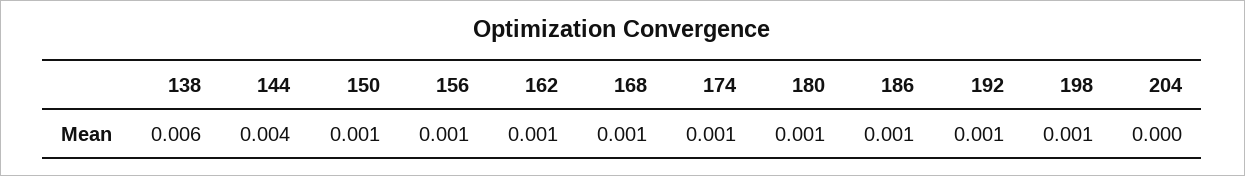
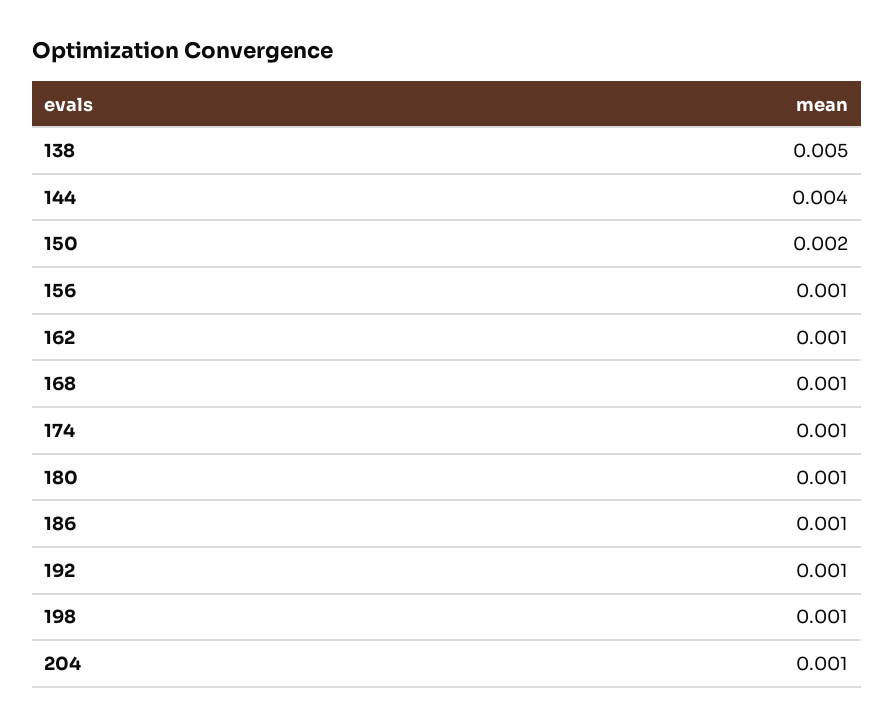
138: 0.006 -> 0.005
150: 0.001 -> 0.002
204: 0 -> 0.001

